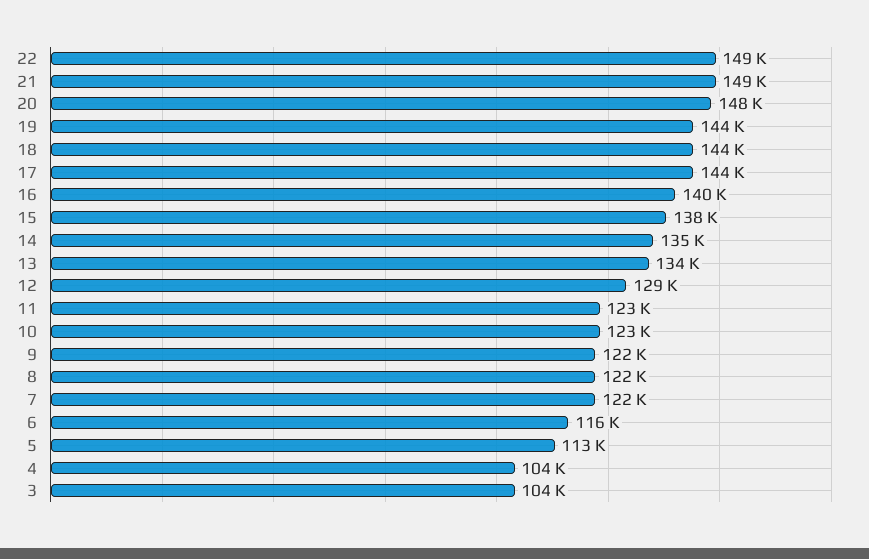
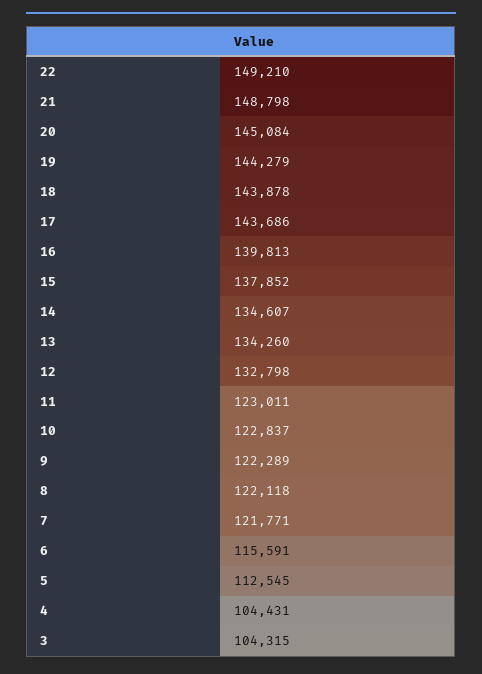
20: 148000 -> 145084
12: 129000 -> 132798

